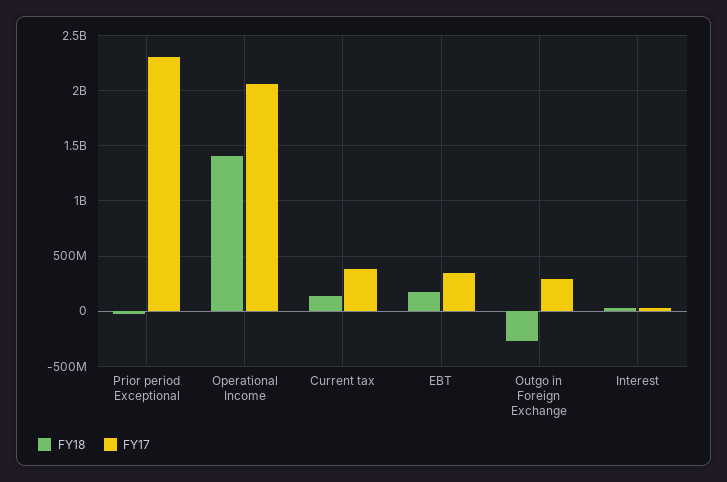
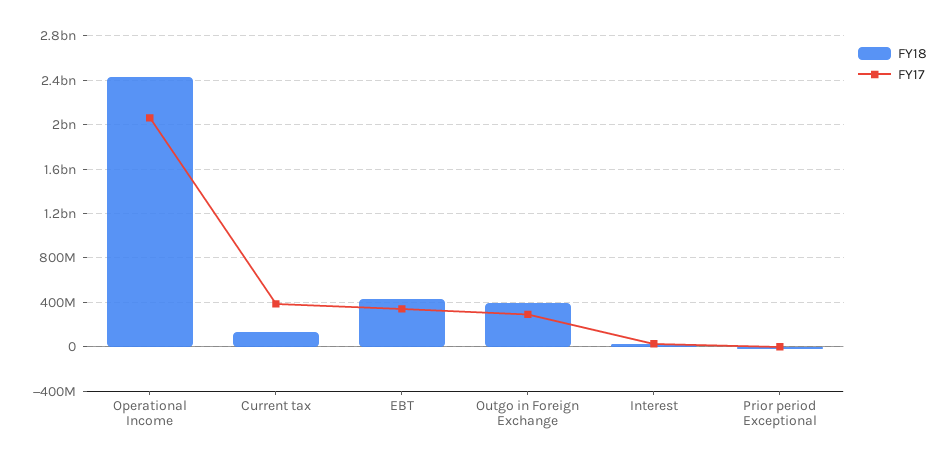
FY17, Prior period Exceptional: 2300000000 -> 0
FY18, Operational Income: 1400000000 -> 2400000000
FY18, EBT: 200000000 -> 400000000
FY18, Outgo in Foreign Exchange: -300000000 -> 400000000

